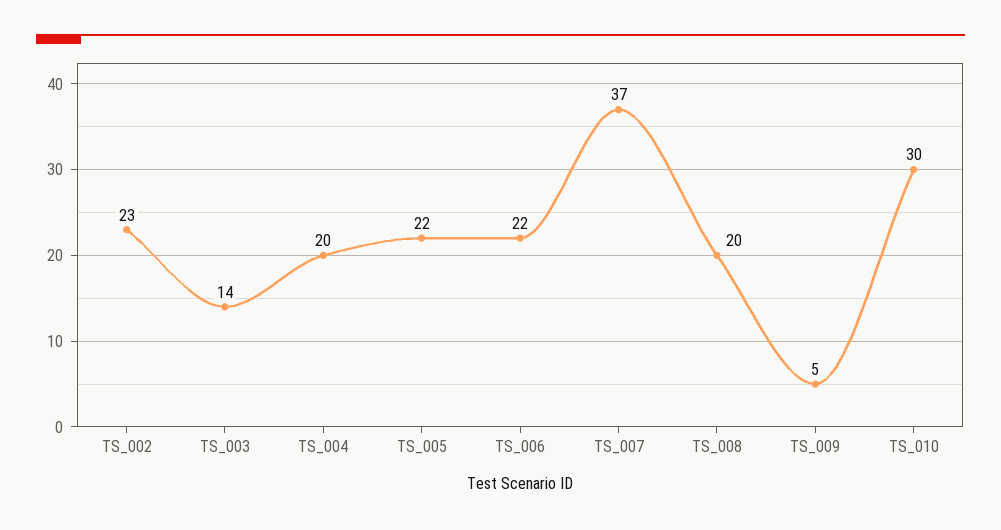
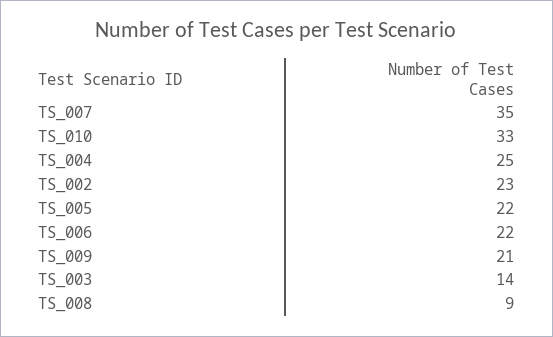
TS_004: 20 -> 25
TS_007: 37 -> 35
TS_008: 20 -> 9
TS_009: 5 -> 21
TS_010: 30 -> 33

